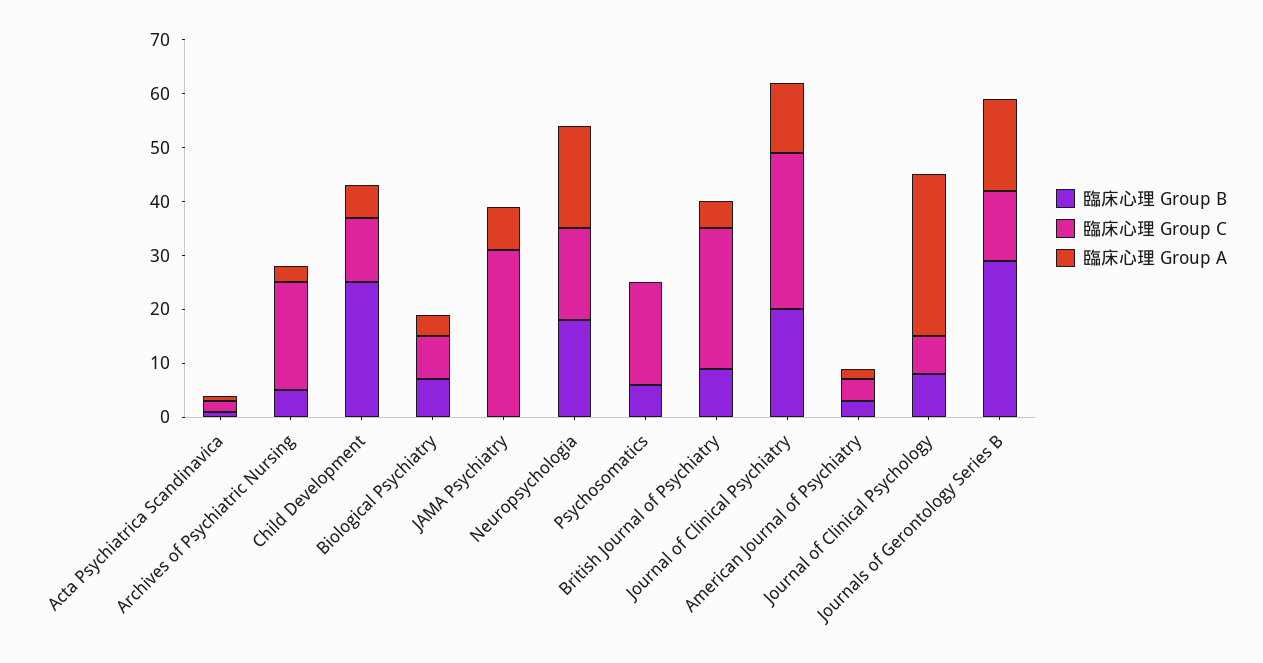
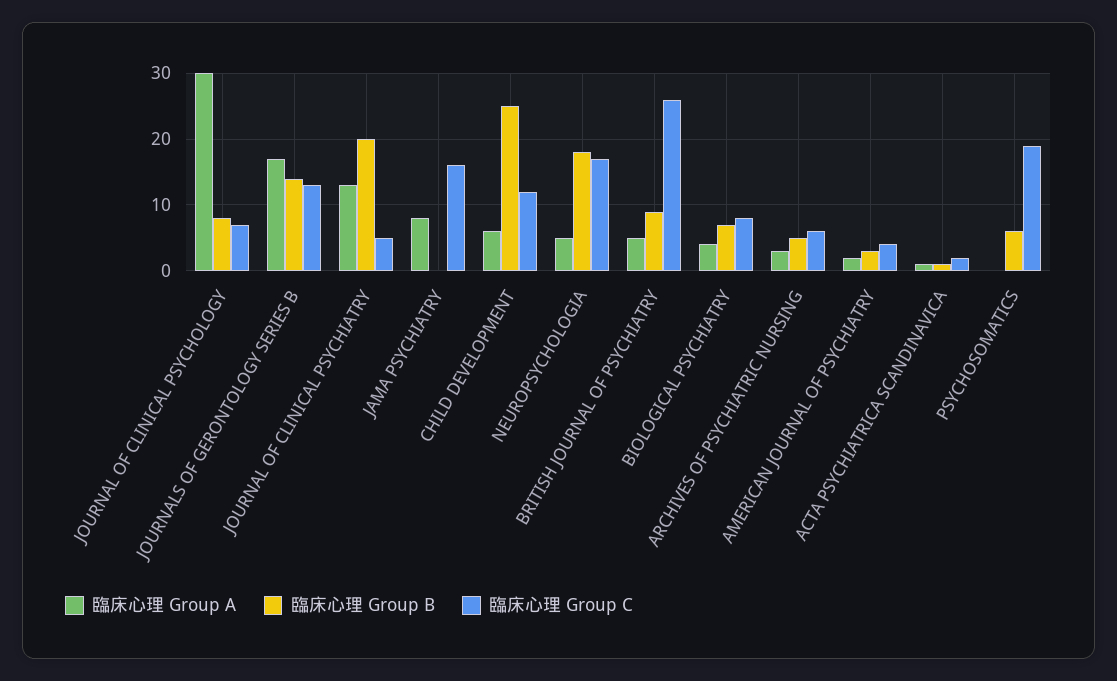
臨床心理 Group C, Archives of Psychiatric Nursing: 20 -> 6
臨床心理 Group C, JAMA Psychiatry: 30 -> 16
臨床心理 Group A, Neuropsychologia: 20 -> 5
臨床心理 Group C, Journal of Clinical Psychiatry: 30 -> 5
臨床心理 Group B, Journals of Gerontology Series B: 30 -> 14

